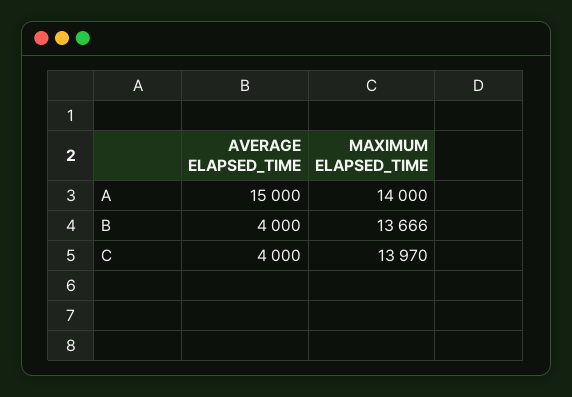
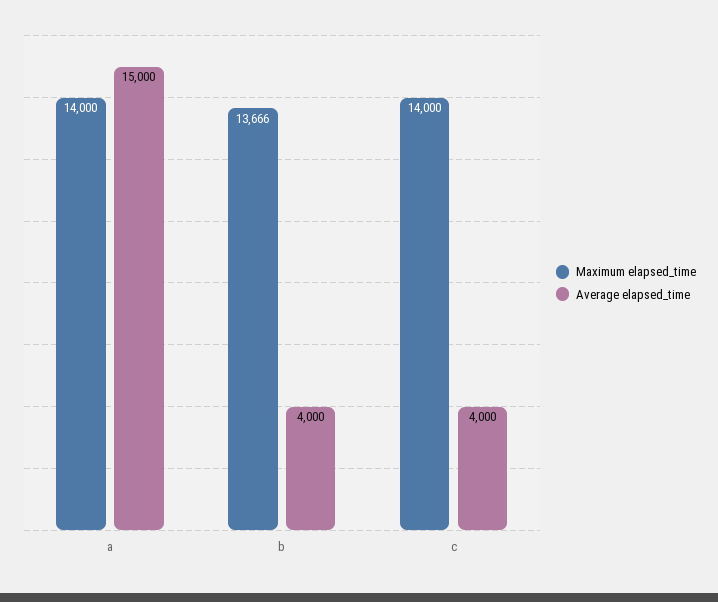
MAXIMUM ELAPSED_TIME, C: 13970 -> 14000

